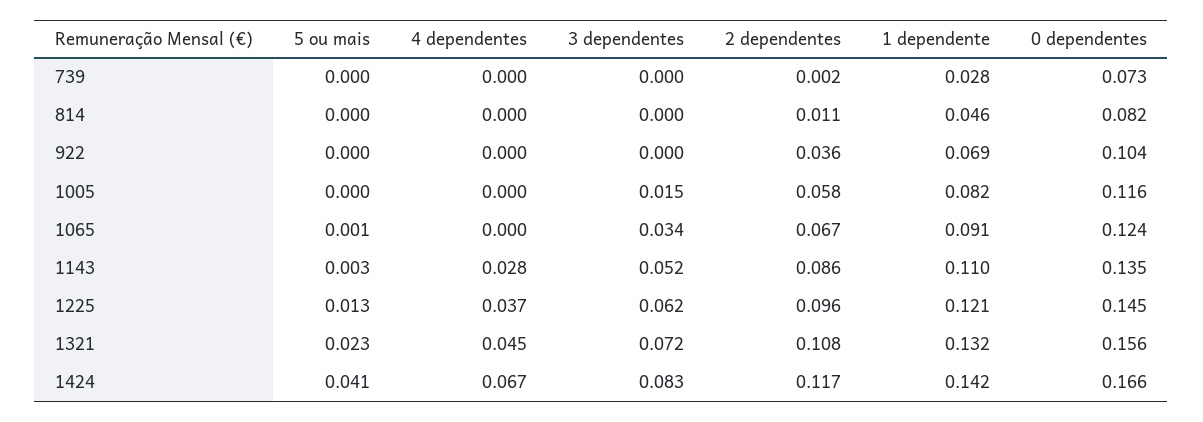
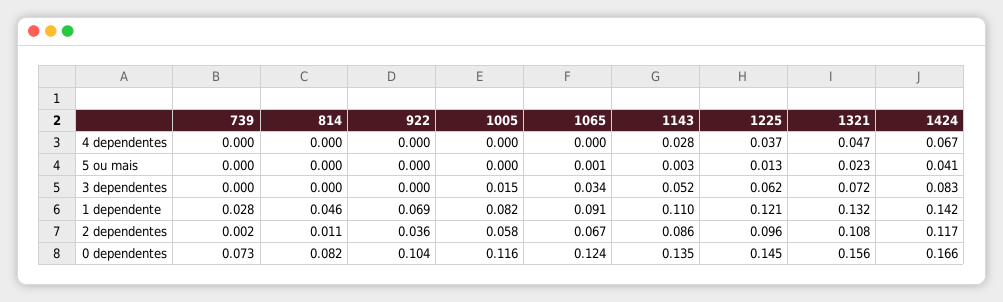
4 dependentes, 1321: 0.045 -> 0.047

